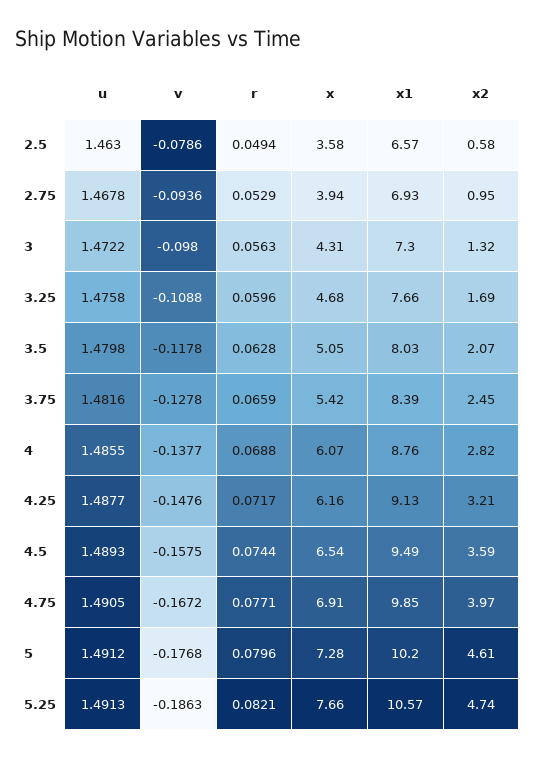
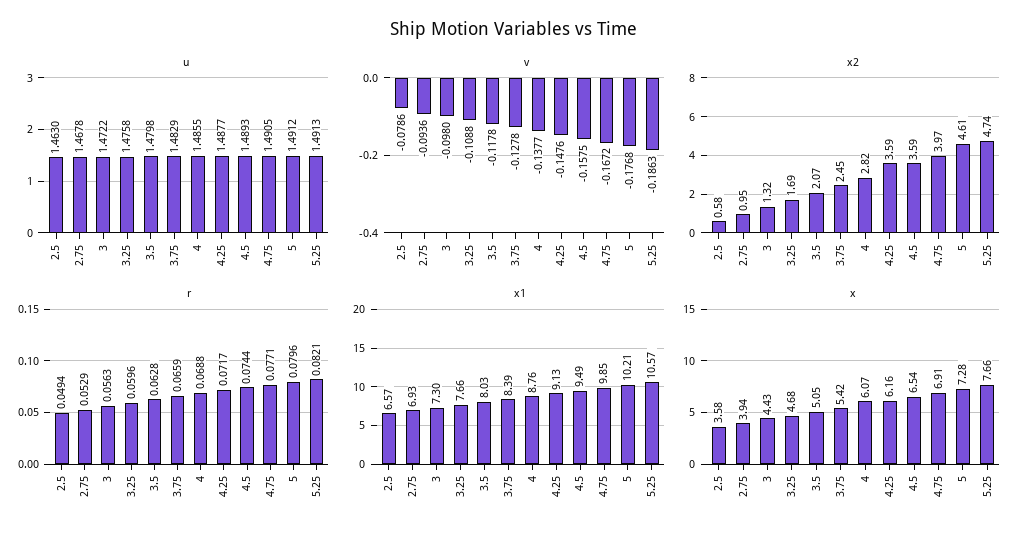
x, 3: 4.31 -> 4.43
u, 3.75: 1.4816 -> 1.4829
x2, 4.25: 3.21 -> 3.59
x1, 5: 10.2 -> 10.21

